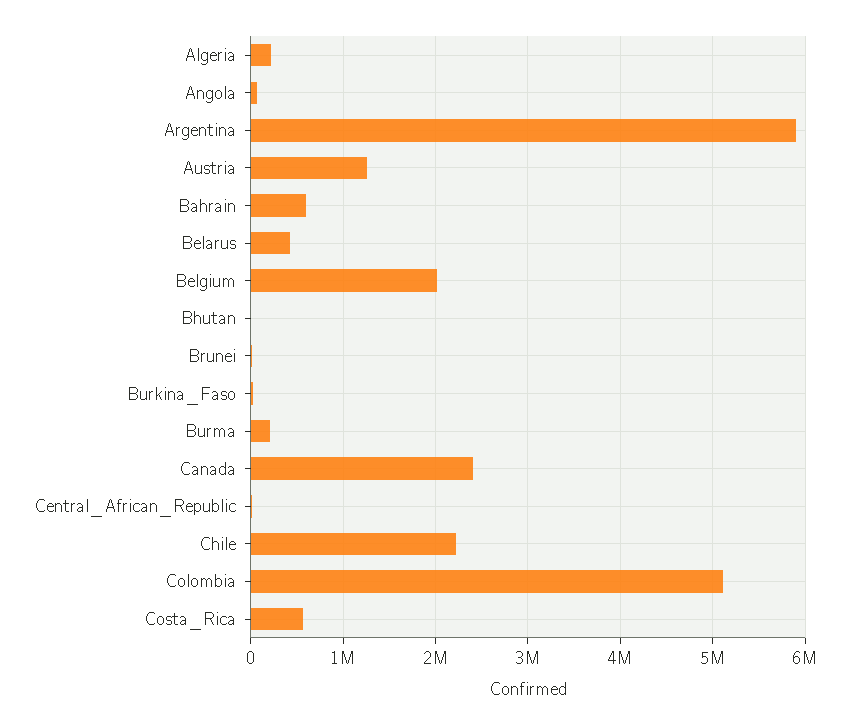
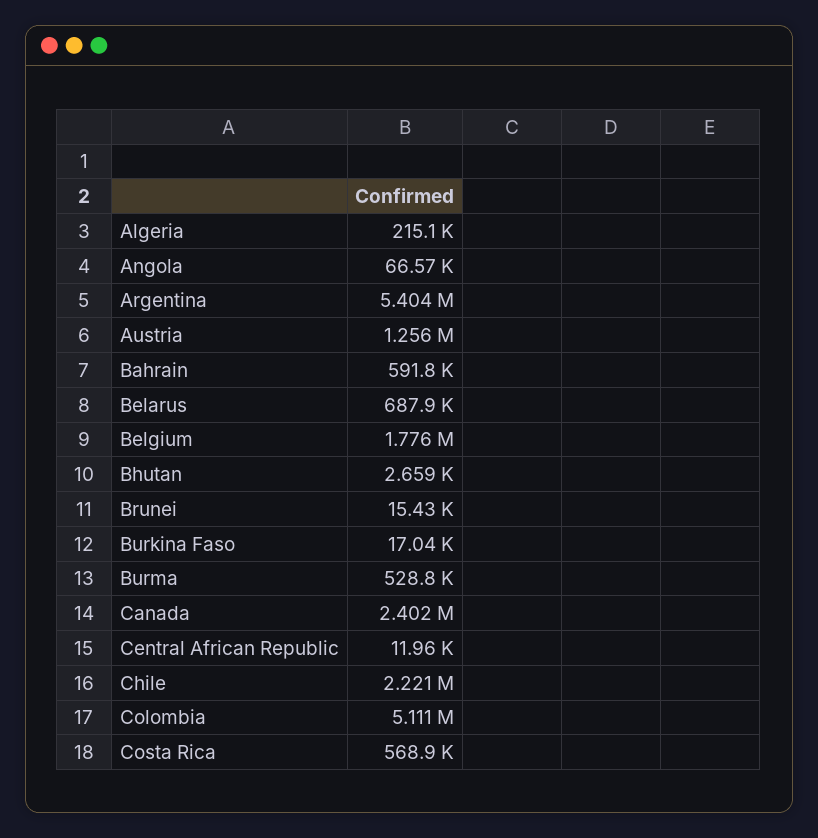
Argentina: 5900000 -> 5404000
Belarus: 400000 -> 687900
Belgium: 2000000 -> 1776000
Burma: 200000 -> 528800

